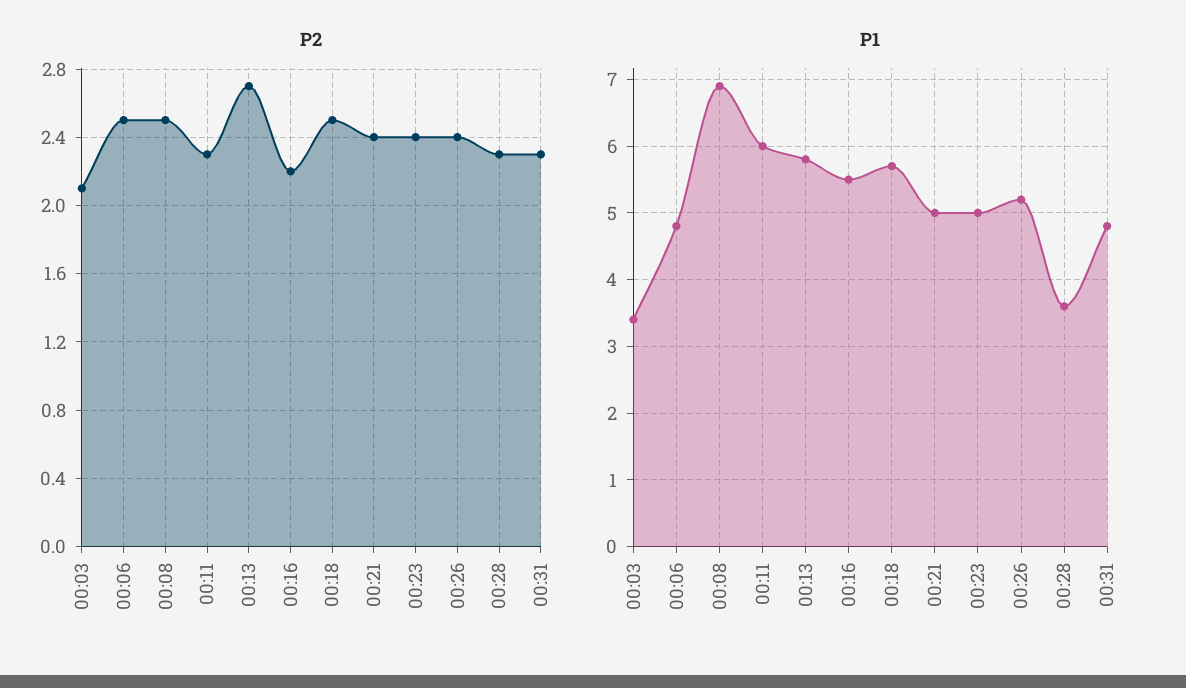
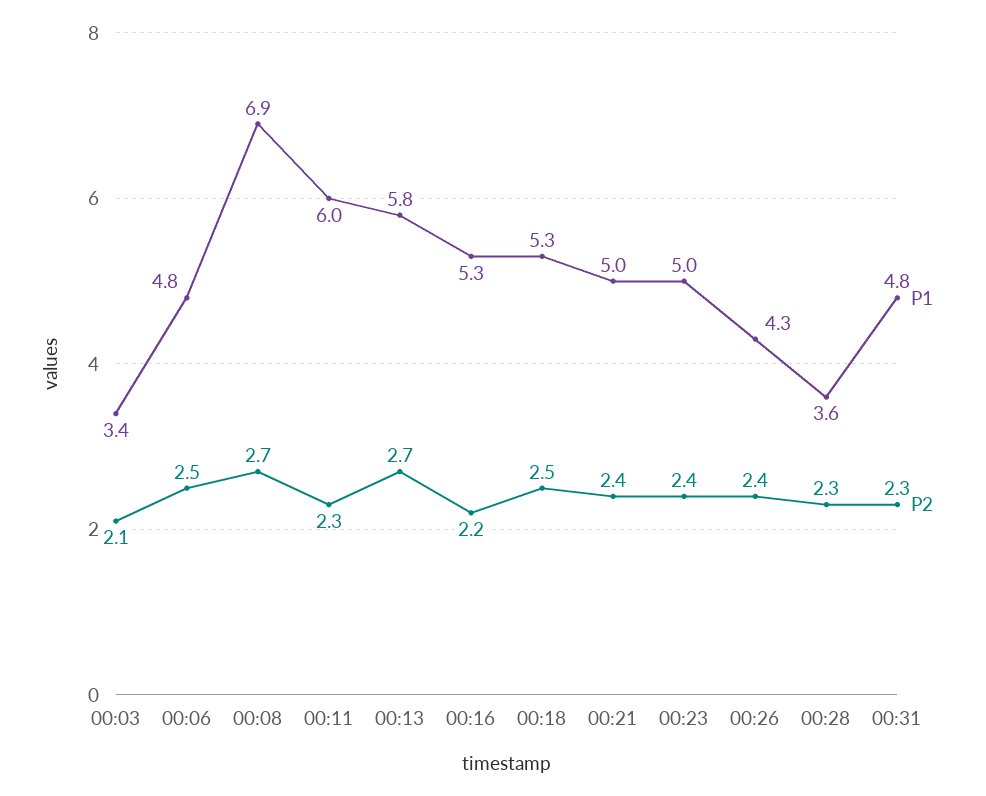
P2, 00:08: 2.5 -> 2.7
P1, 00:16: 5.5 -> 5.3
P1, 00:18: 5.7 -> 5.3
P1, 00:26: 5.2 -> 4.3

